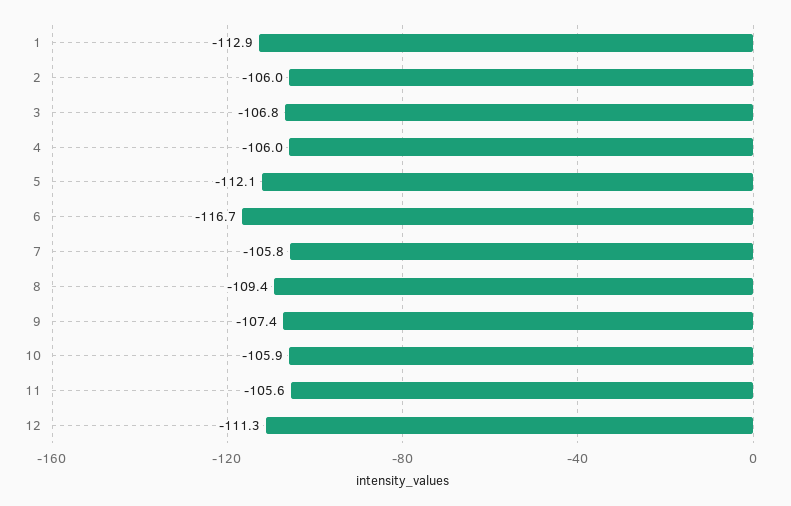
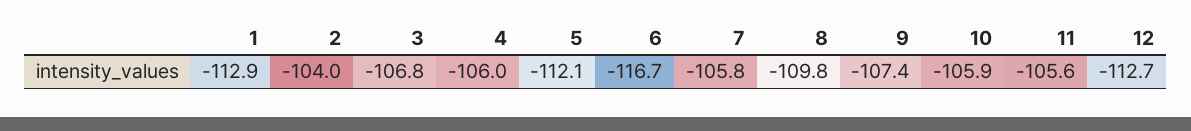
2: -106 -> -104
8: -109.4 -> -109.8
12: -111.3 -> -112.7

